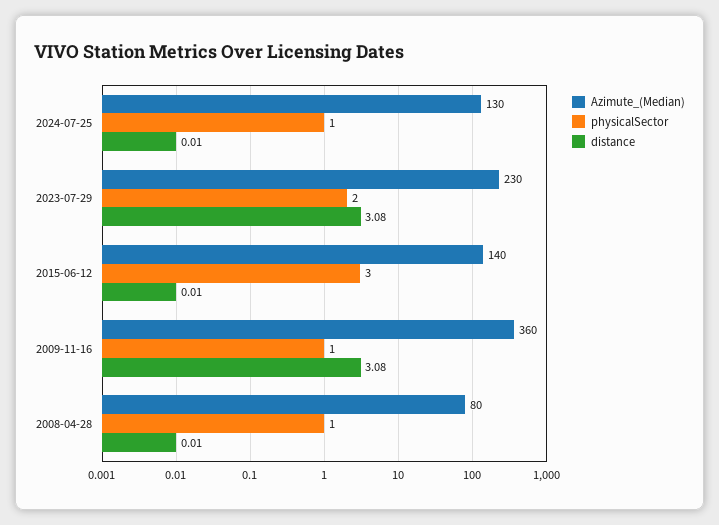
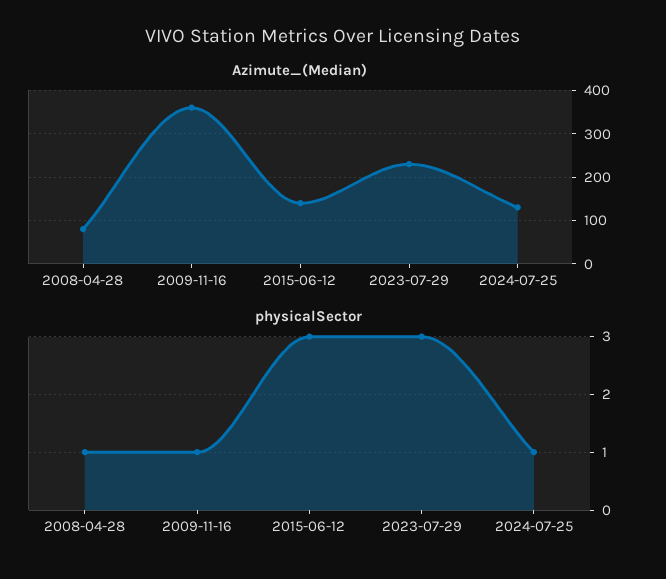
distance, 2024-07-25: 0.01 -> none
physicalSector, 2023-07-29: 2 -> 3
distance, 2023-07-29: 3.08 -> none
distance, 2015-06-12: 0.01 -> none
distance, 2009-11-16: 3.08 -> none
distance, 2008-04-28: 0.01 -> none

